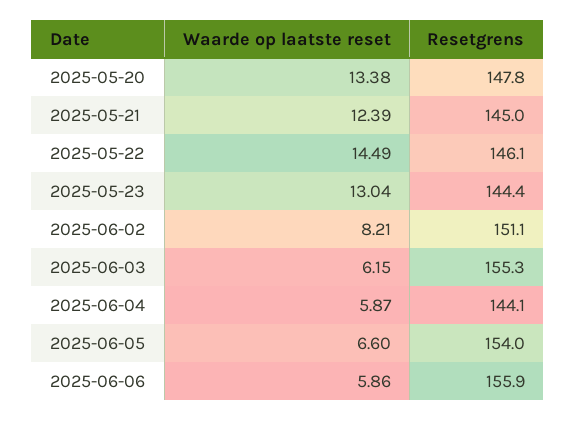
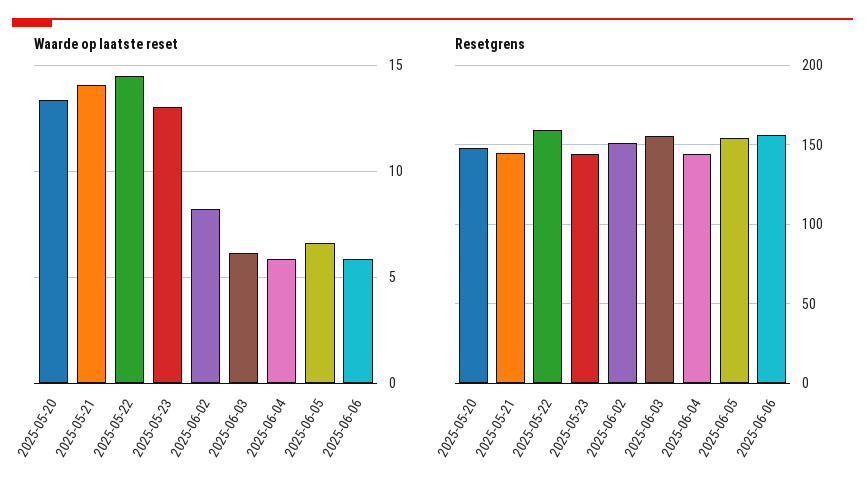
Waarde op laatste reset, 2025-05-21: 12.39 -> 14
Resetgrens, 2025-05-22: 146.1 -> 160

